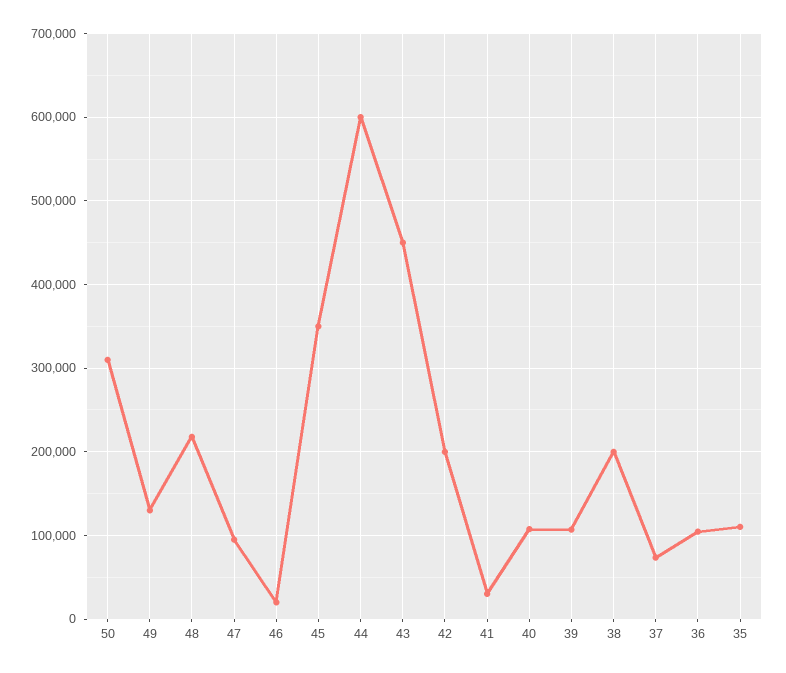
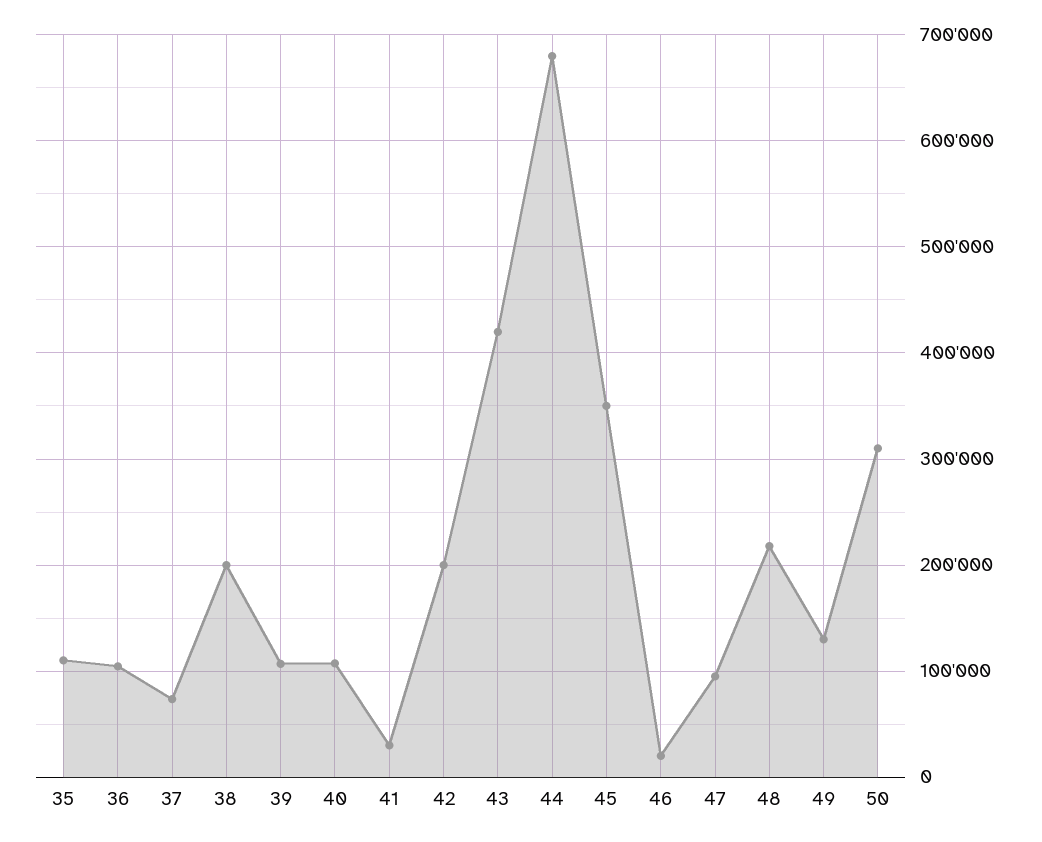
44: 600000 -> 680000
43: 450000 -> 420000

